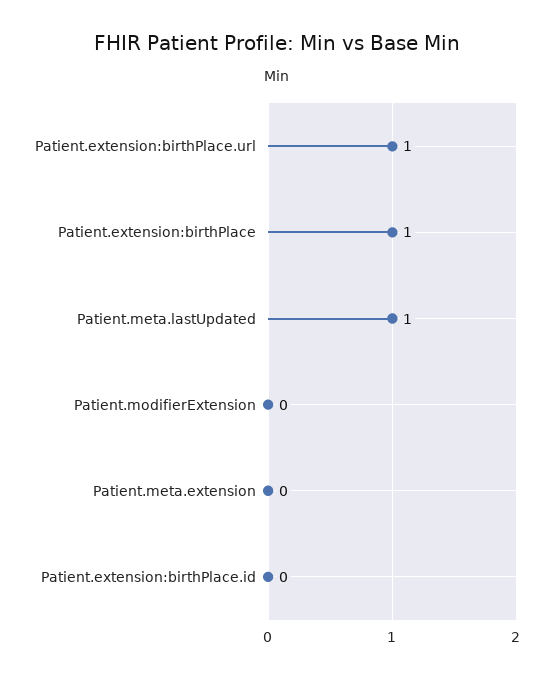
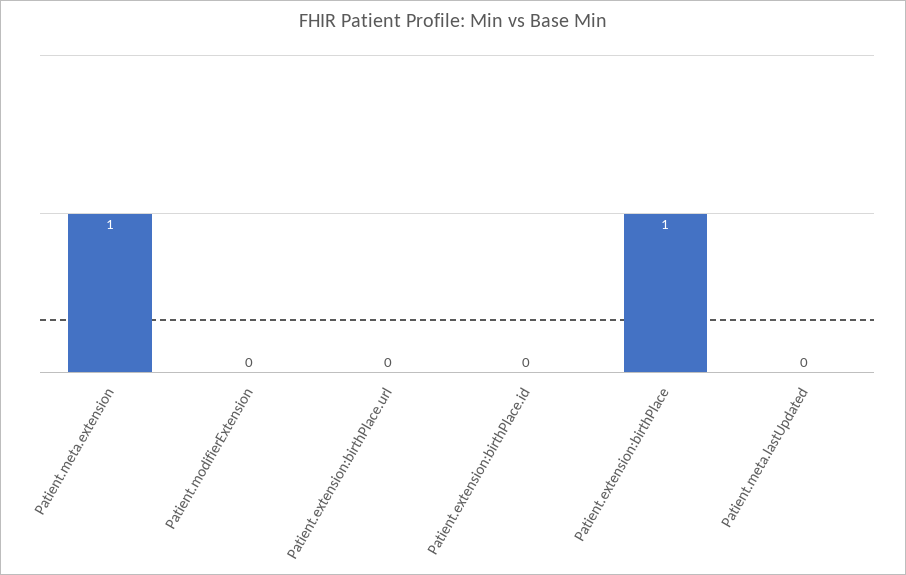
Patient.extension:birthPlace.url: 1 -> 0
Patient.meta.lastUpdated: 1 -> 0
Patient.meta.extension: 0 -> 1

